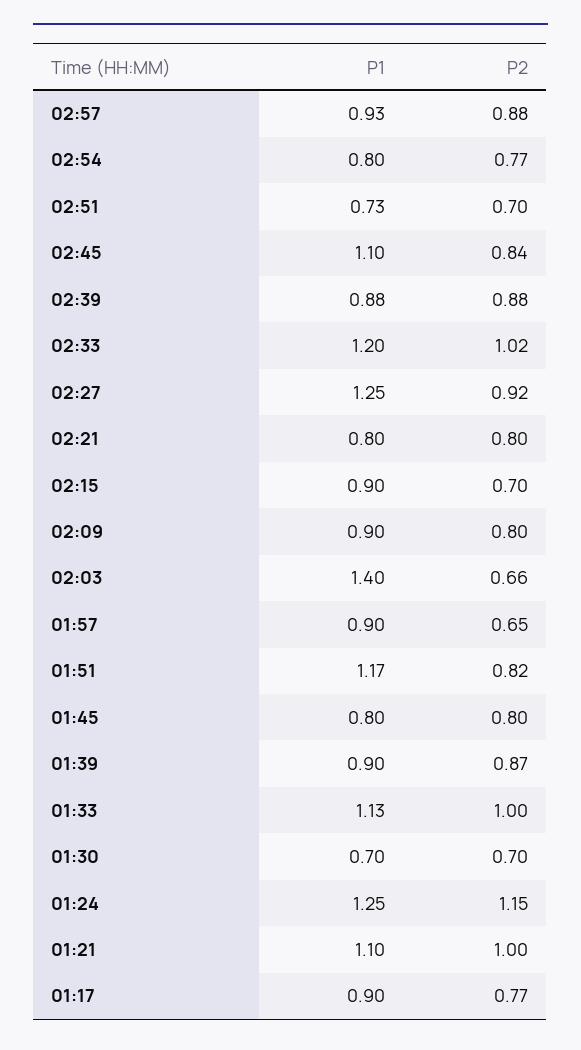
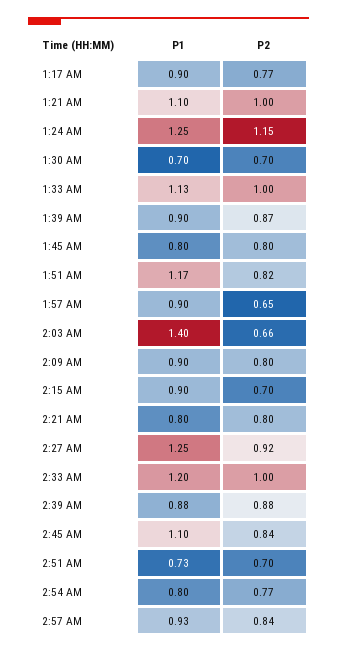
P2, 02:57: 0.88 -> 0.84
P2, 02:33: 1.02 -> 1

